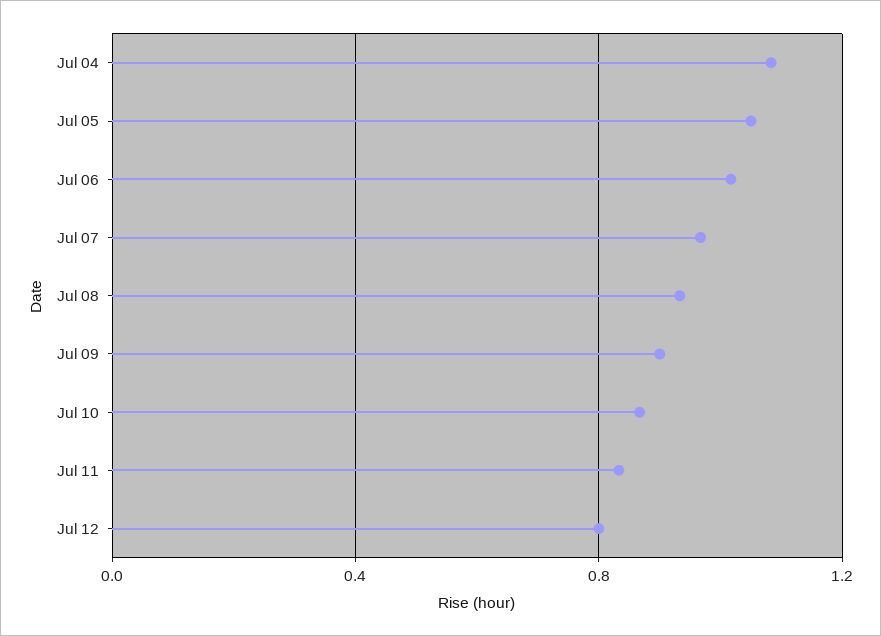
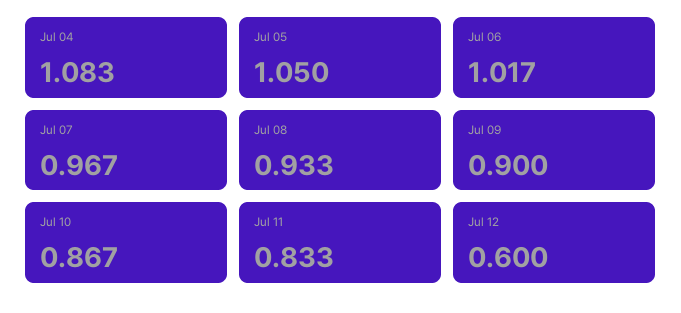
Jul 12: 0.8 -> 0.6

